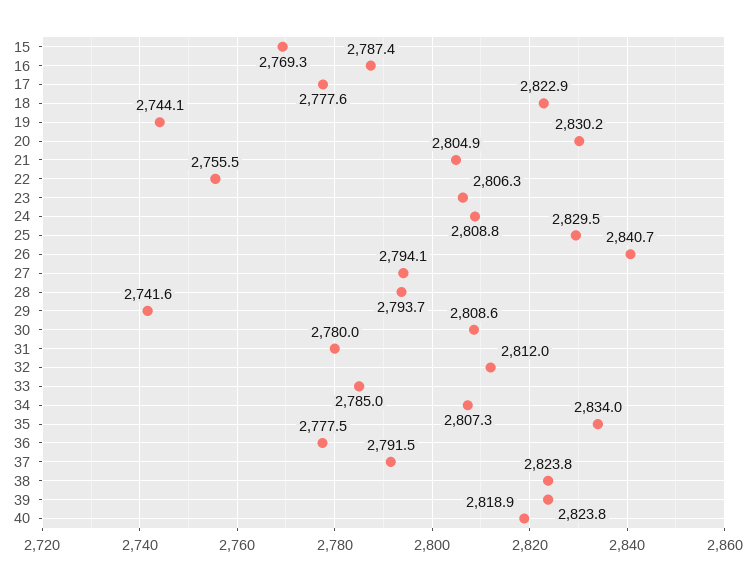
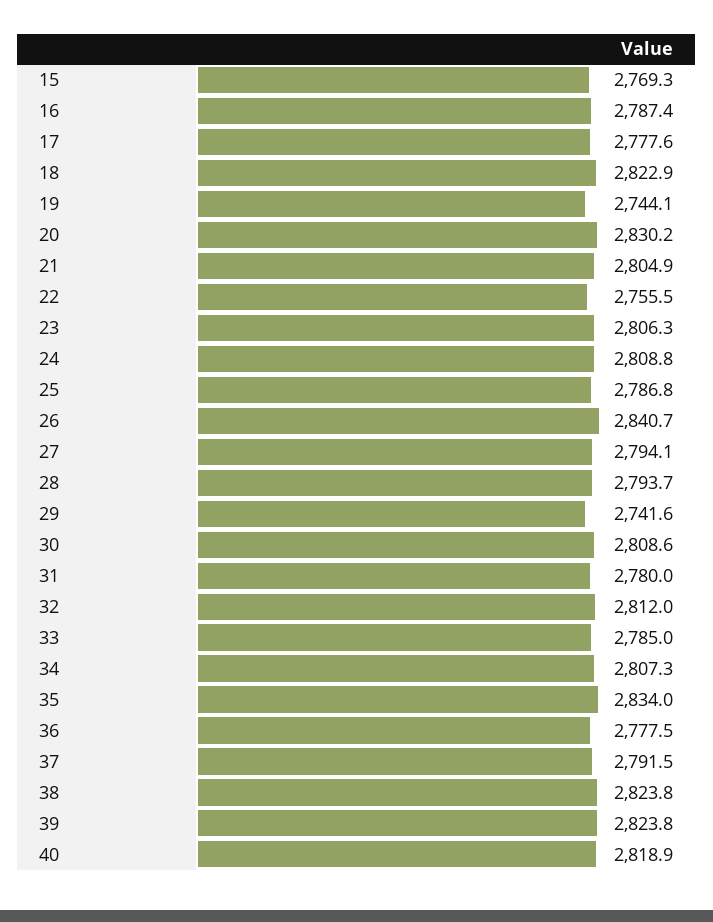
25: 2829.5 -> 2786.8

